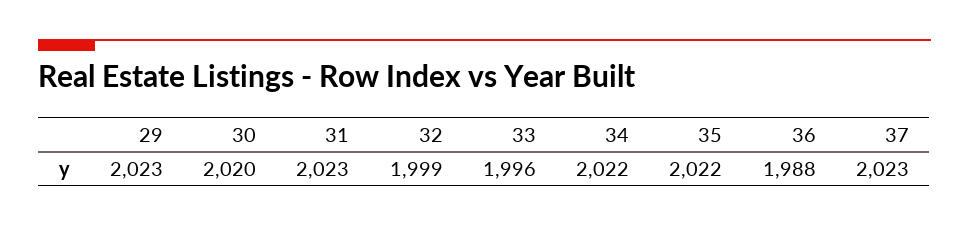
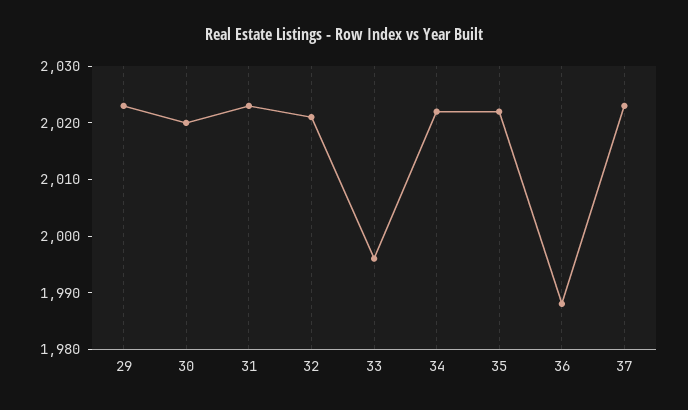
32: 1999 -> 2020

